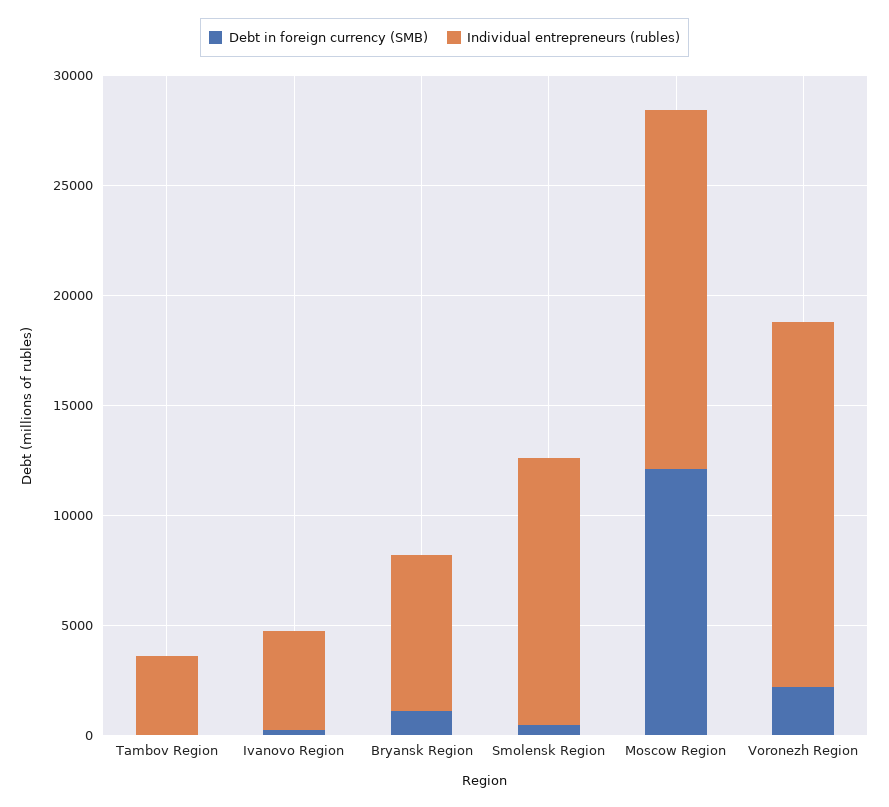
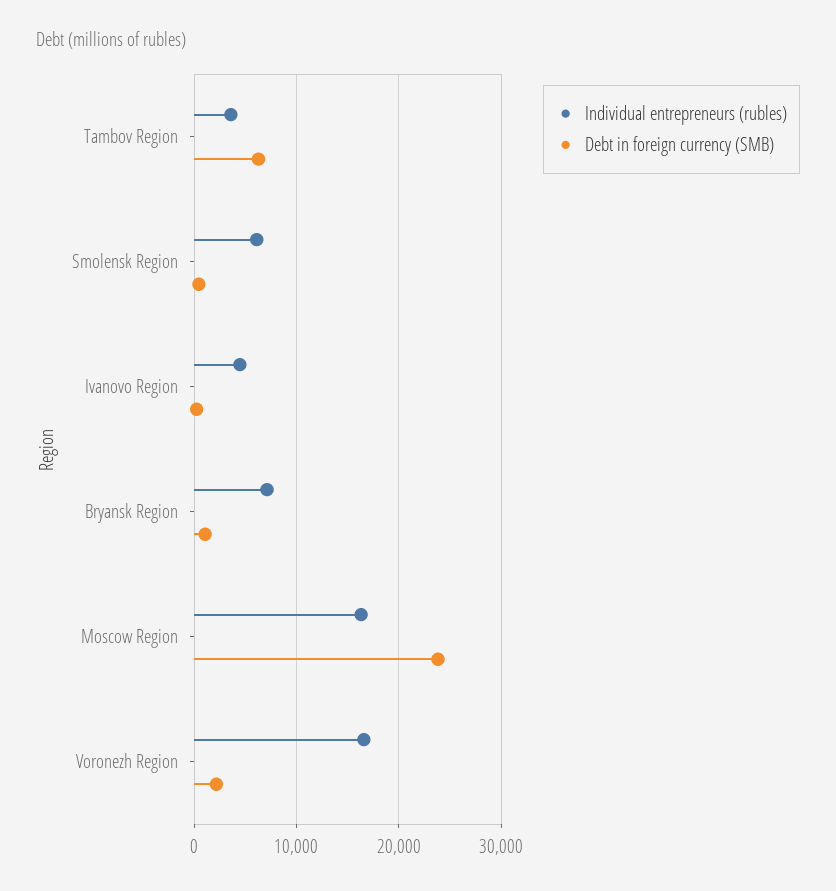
Debt in foreign currency (SMB), Tambov Region: 0 -> 6000
Individual entrepreneurs (rubles), Smolensk Region: 12000 -> 6000
Debt in foreign currency (SMB), Moscow Region: 12000 -> 24000

